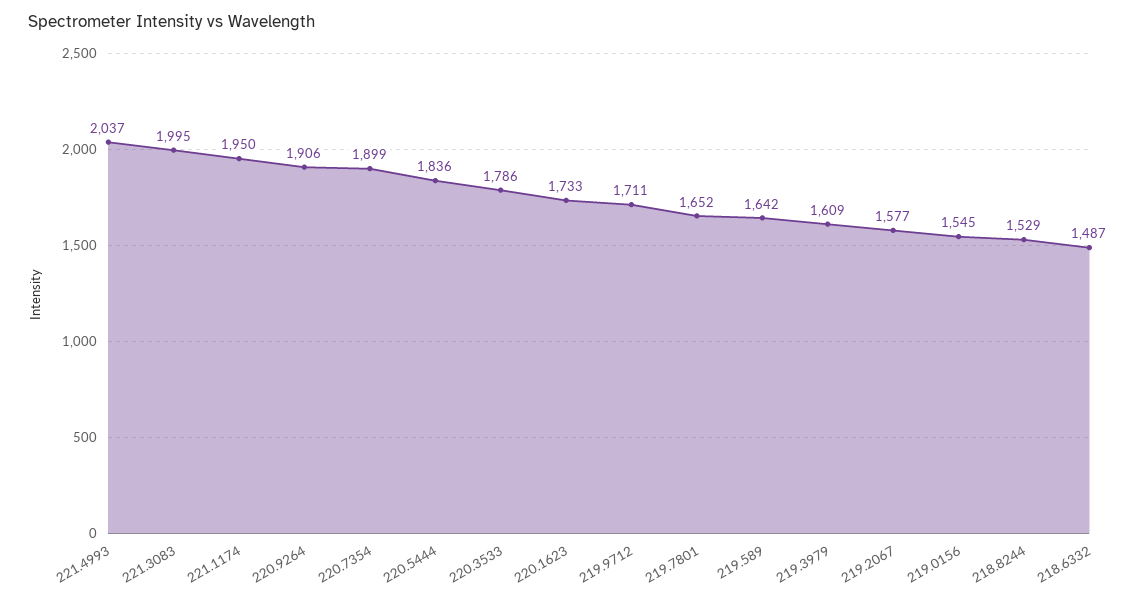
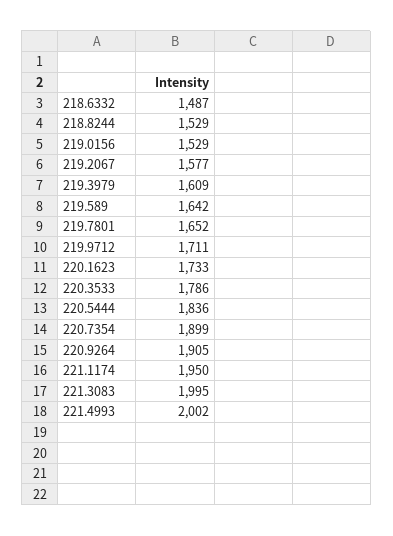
221.4993: 2037 -> 2002
220.9264: 1906 -> 1905
219.0156: 1545 -> 1529

